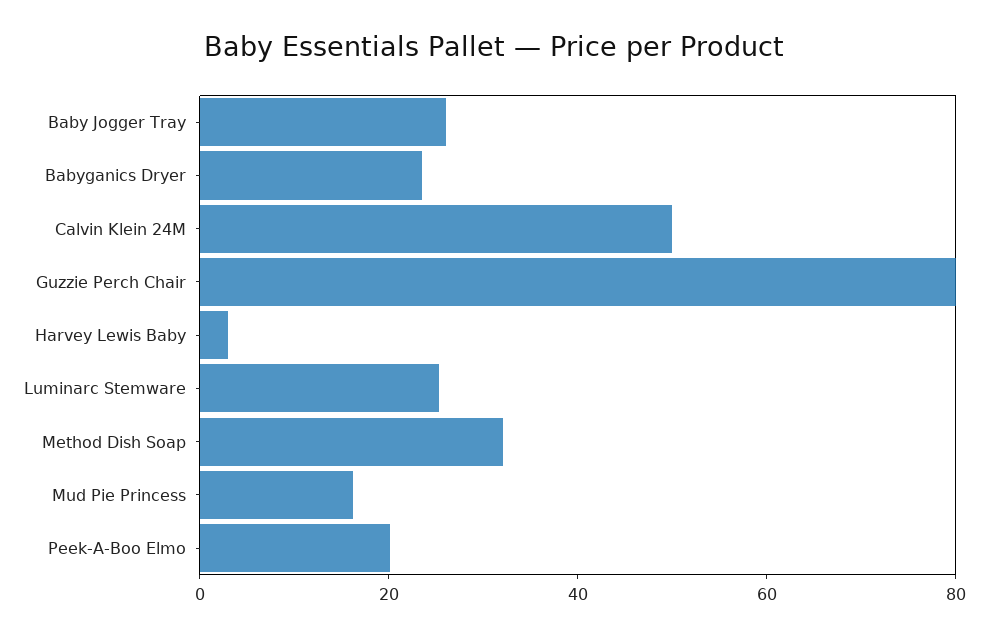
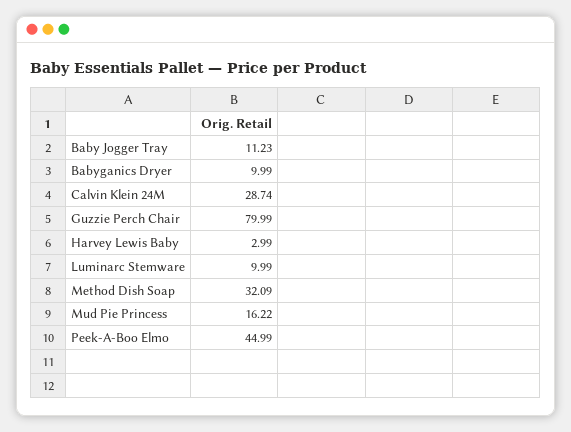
Baby Jogger Tray: 25 -> 11.23
Babyganics Dryer: 25 -> 9.99
Calvin Klein 24M: 50 -> 28.74
Luminarc Stemware: 25 -> 9.99
Peek-A-Boo Elmo: 20 -> 44.99

